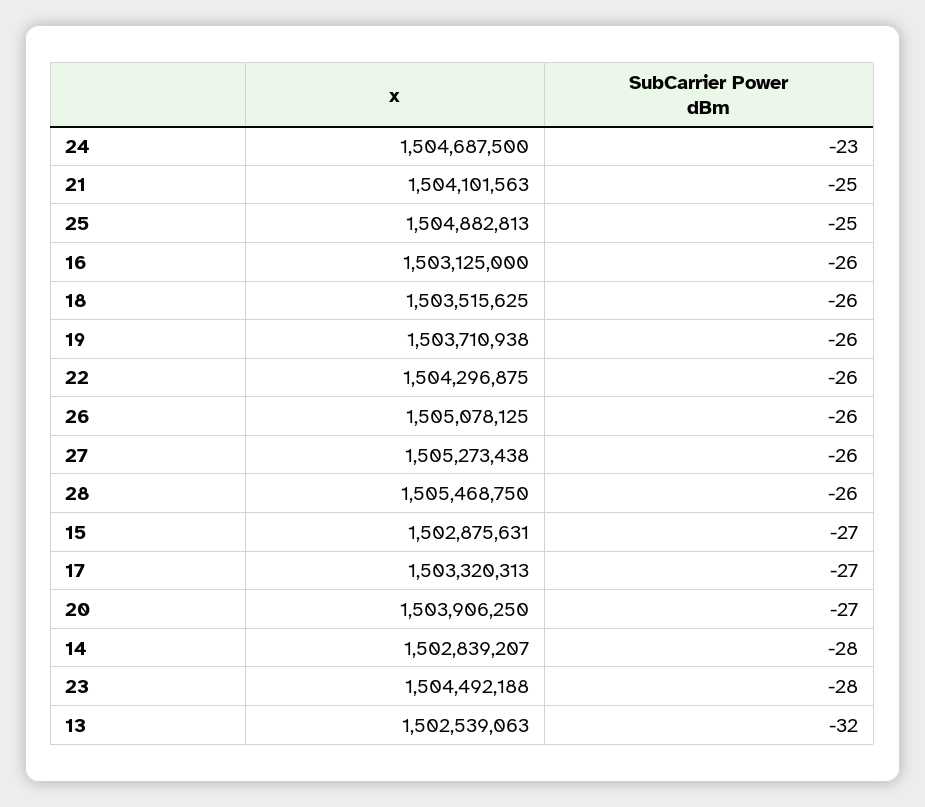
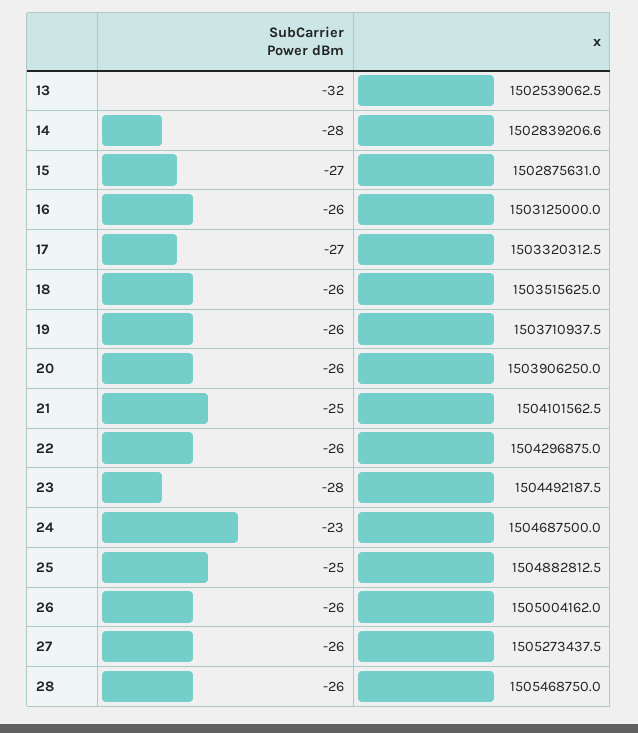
x, 26: 1505078125 -> 1505004162
SubCarrier Power dBm, 20: -27 -> -26

